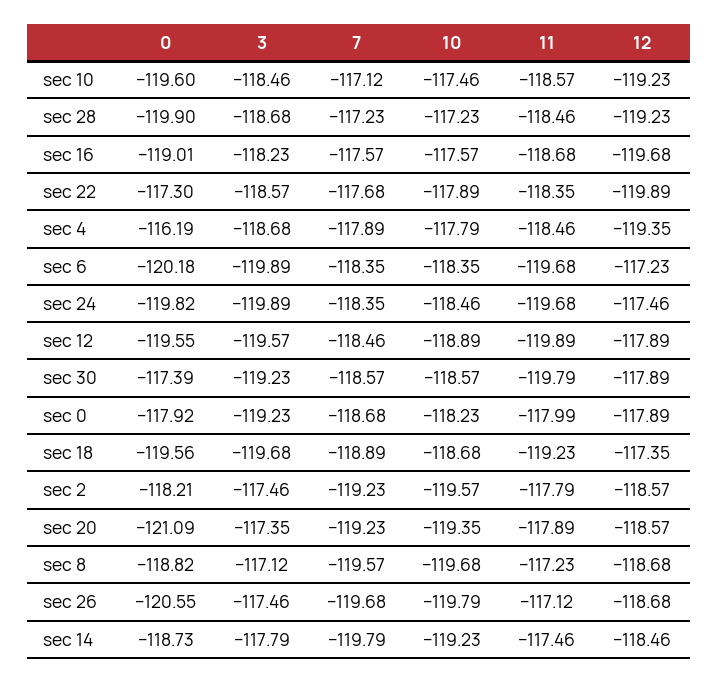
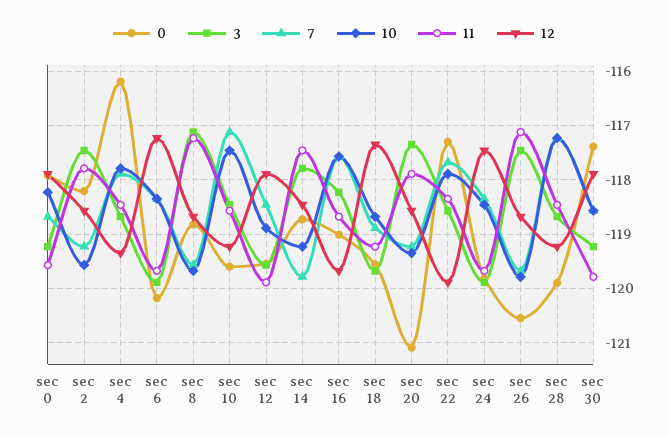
11, sec 0: -117.99 -> -119.6

